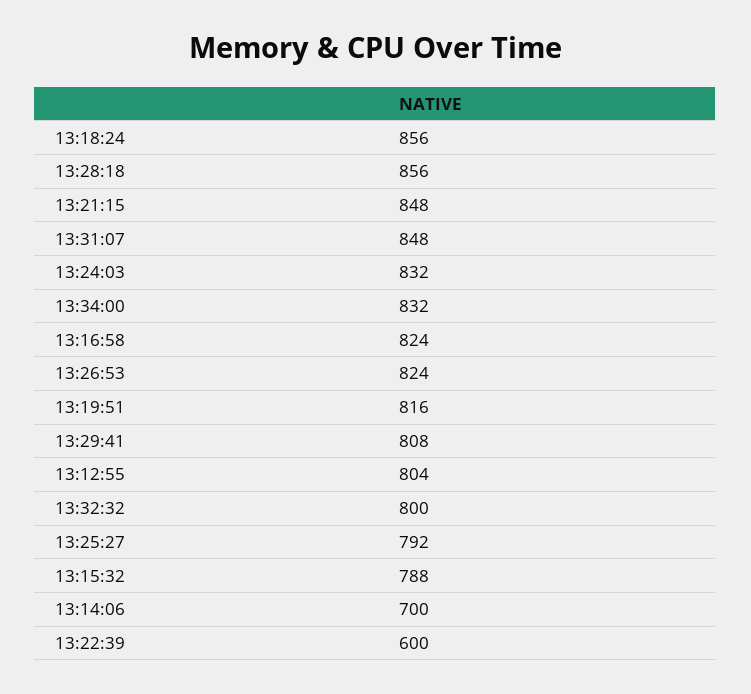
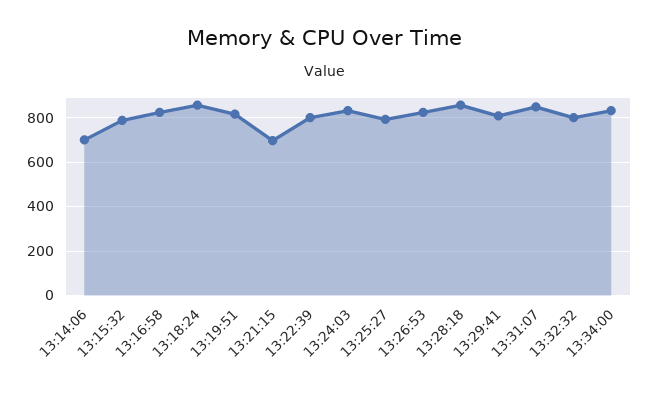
13:21:15: 848 -> 700
13:12:55: 804 -> none
13:22:39: 600 -> 800

